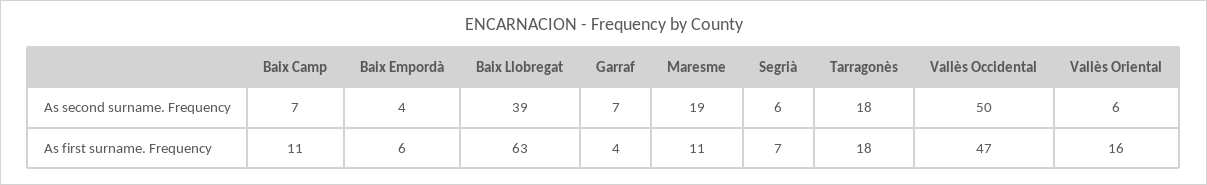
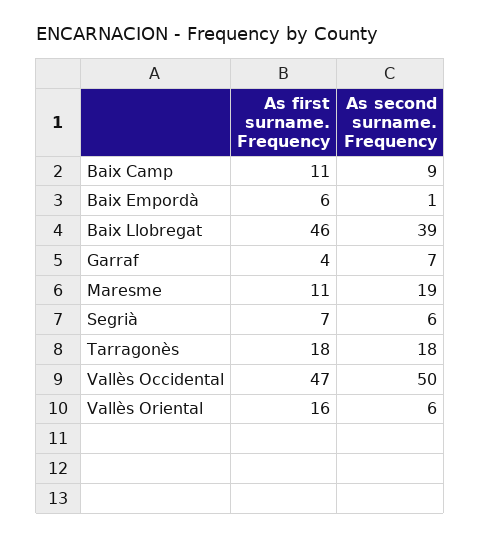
Baix Camp, As second surname. Frequency: 7 -> 9
Baix Empordà, As second surname. Frequency: 4 -> 1
Baix Llobregat, As first surname. Frequency: 63 -> 46

